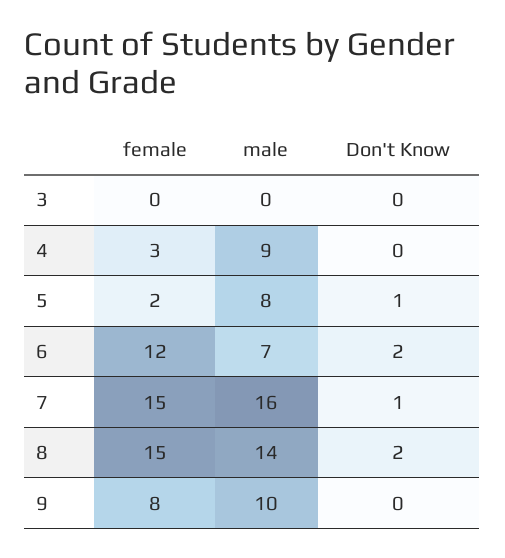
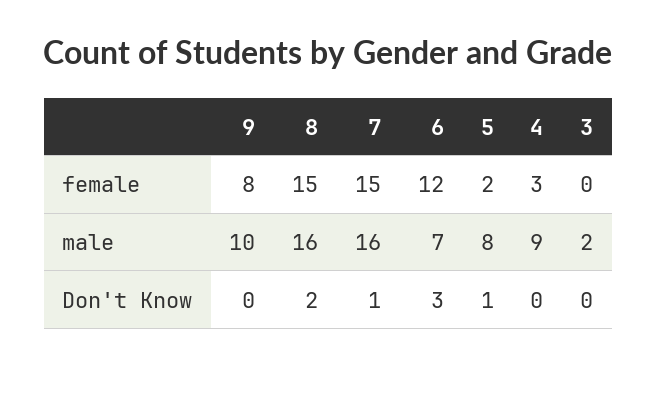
male, 3: 0 -> 2
Don't Know, 6: 2 -> 3
male, 8: 14 -> 16

